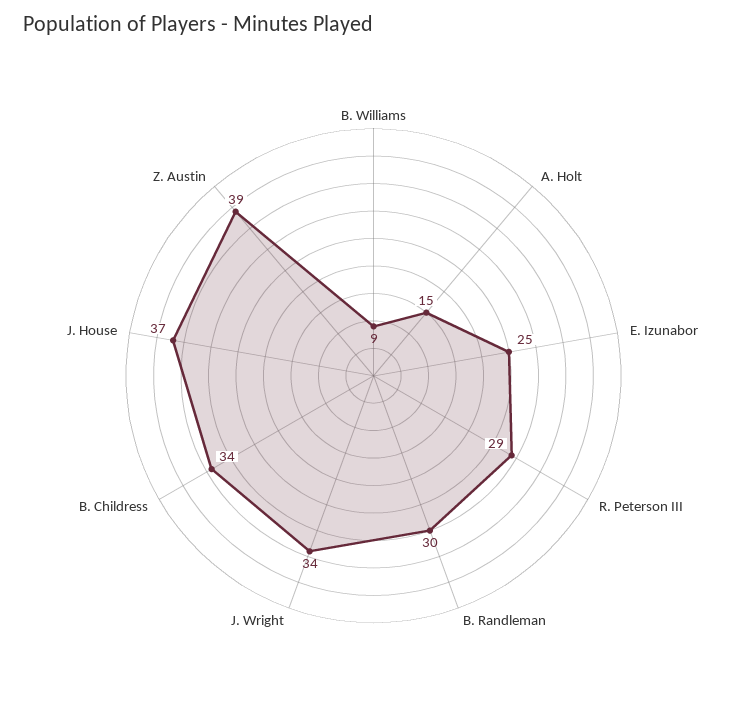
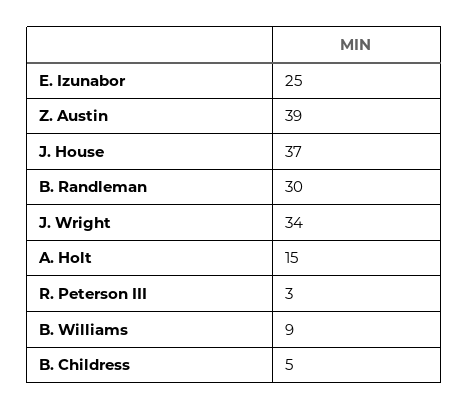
R. Peterson III: 29 -> 3
B. Childress: 34 -> 5

